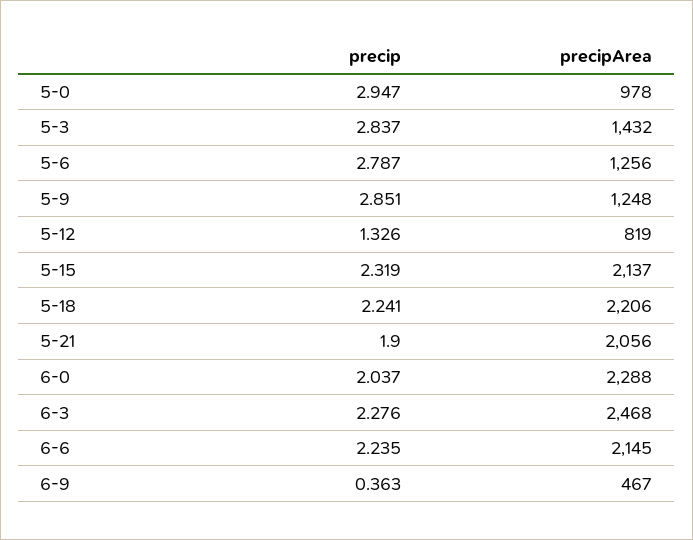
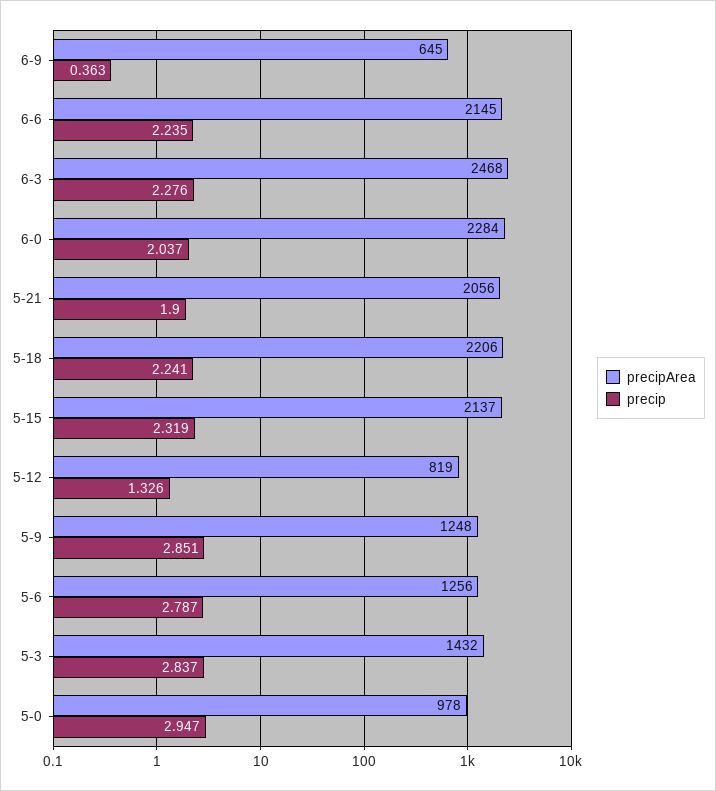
precipArea, 6-0: 2288 -> 2284
precipArea, 6-9: 467 -> 645

